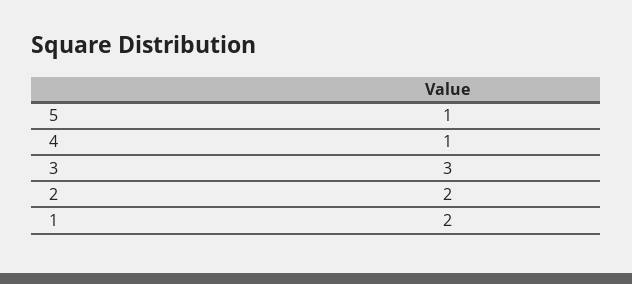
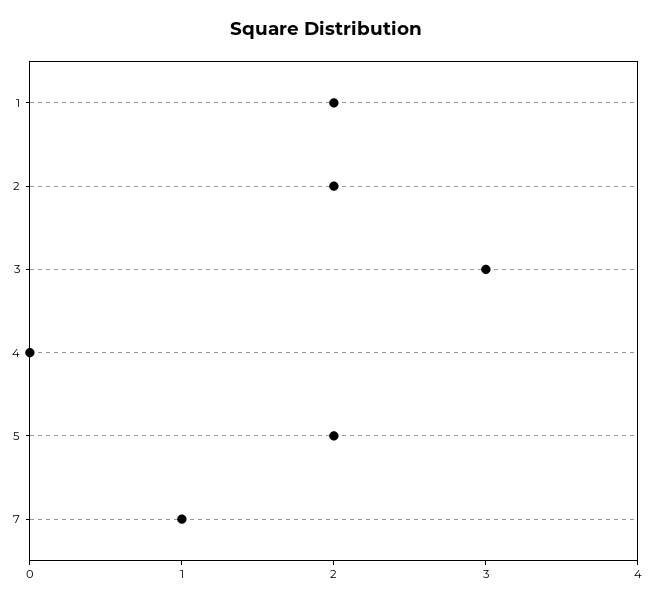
5: 1 -> 2
4: 1 -> 0
7: none -> 1

